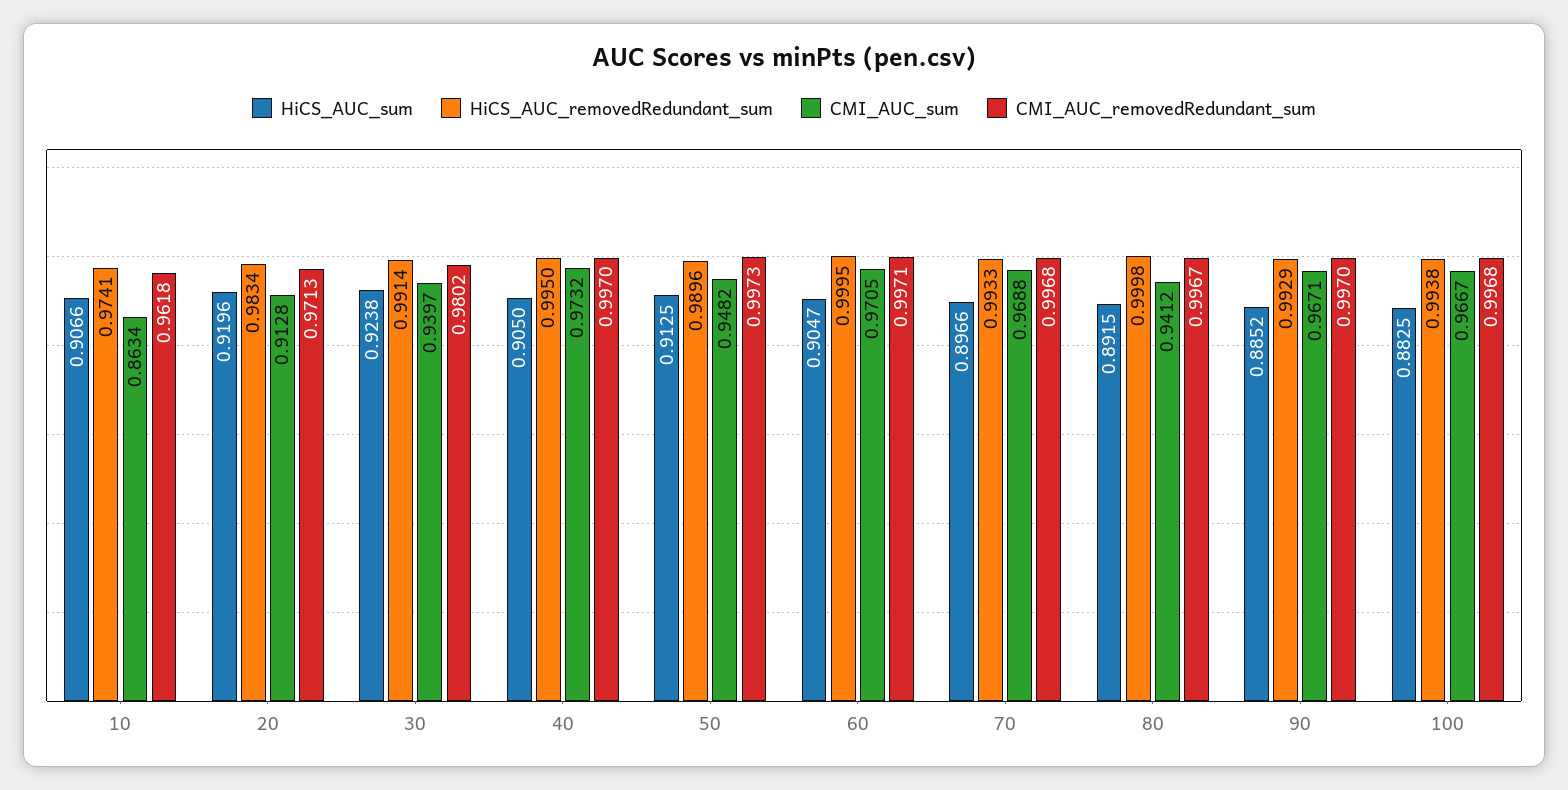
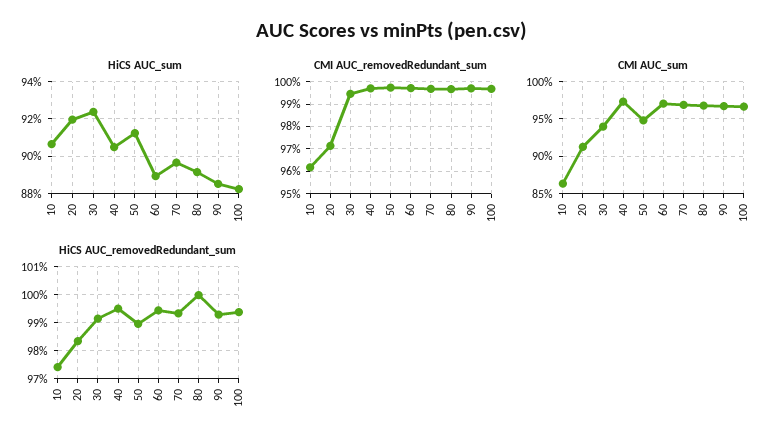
CMI_AUC_removedRedundant_sum, 30: 0.9802 -> 0.995
HiCS_AUC_sum, 60: 0.9047 -> 0.89
HiCS_AUC_removedRedundant_sum, 60: 0.9995 -> 0.995
CMI_AUC_sum, 80: 0.9412 -> 0.97

